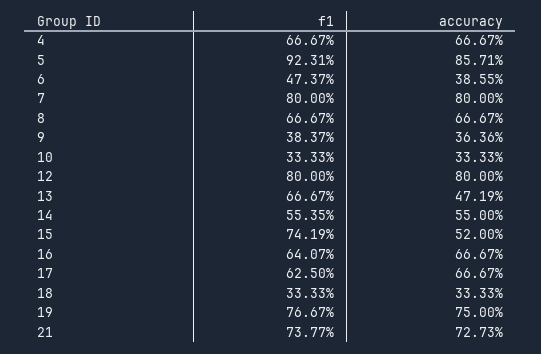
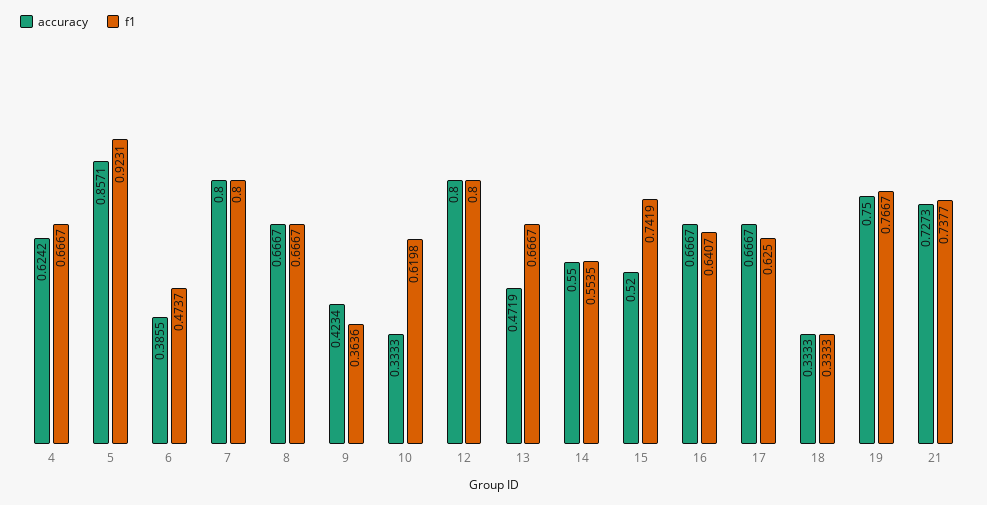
accuracy, 4: 0.6667 -> 0.6242
f1, 9: 0.3837 -> 0.3636
accuracy, 9: 0.3636 -> 0.4234
f1, 10: 0.3333 -> 0.6198

